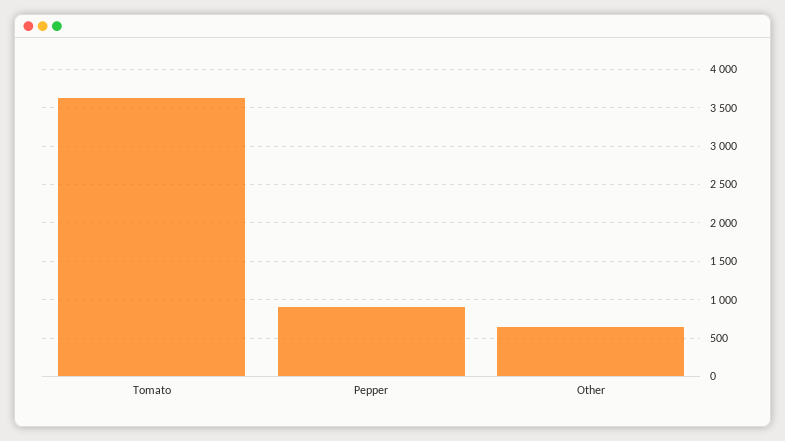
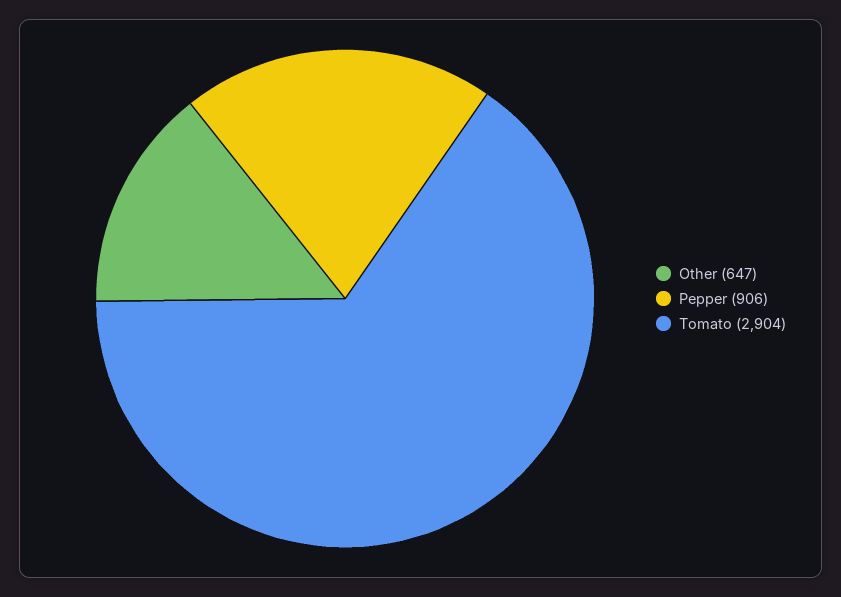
Tomato: 3600 -> 2904

